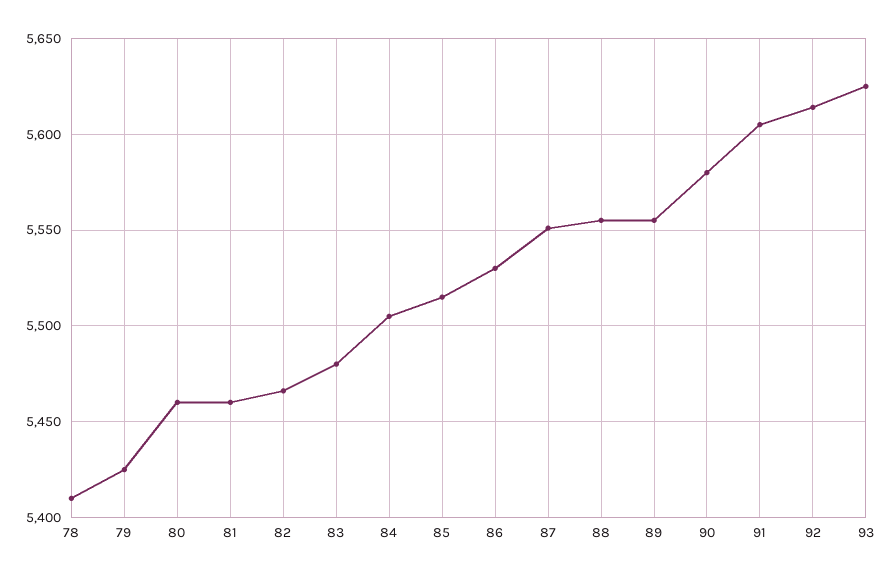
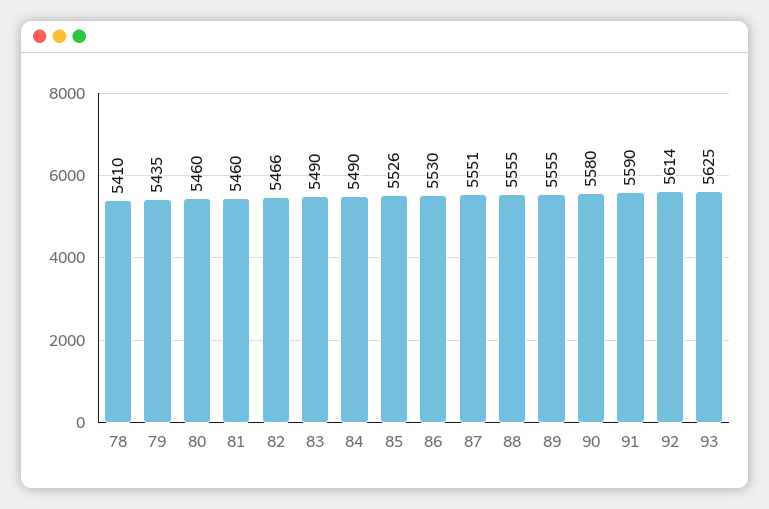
79: 5425 -> 5435
83: 5480 -> 5490
84: 5505 -> 5490
85: 5515 -> 5526
91: 5605 -> 5590

